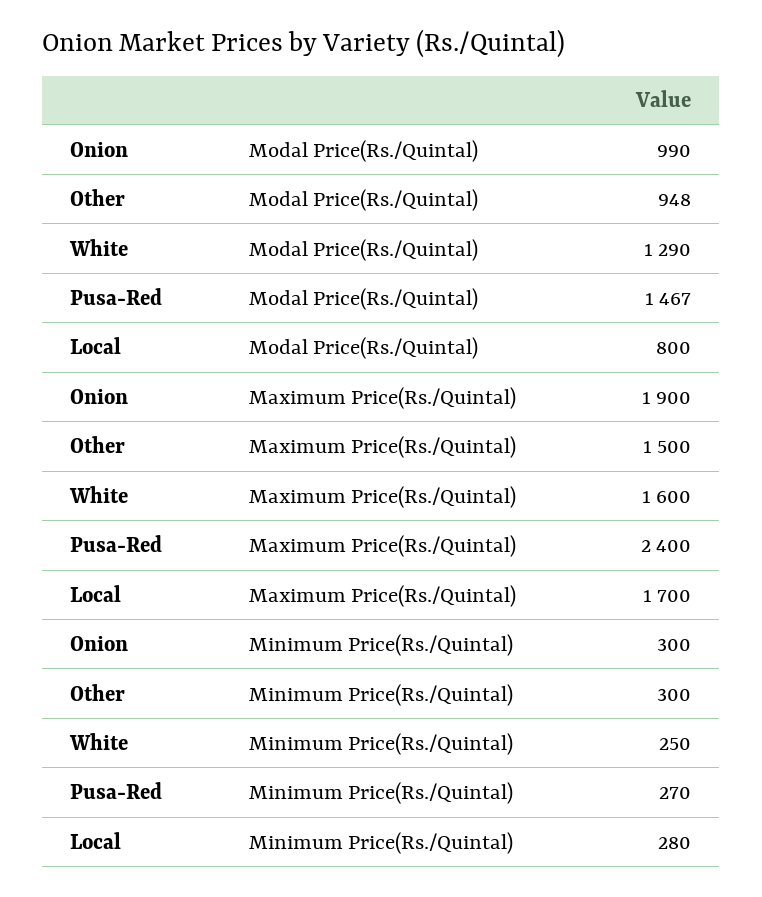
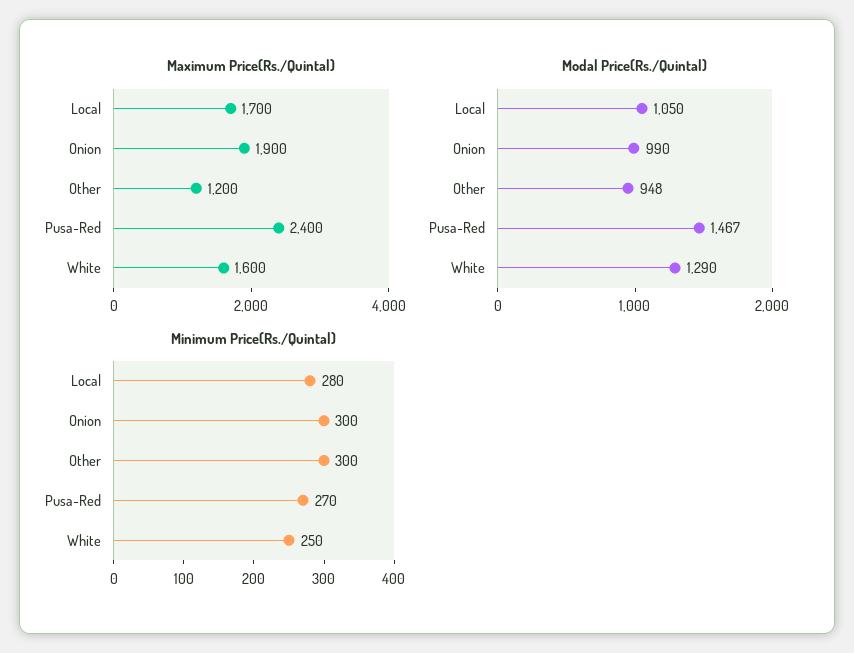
Modal Price(Rs./Quintal), Local: 800 -> 1050
Maximum Price(Rs./Quintal), Other: 1500 -> 1200

